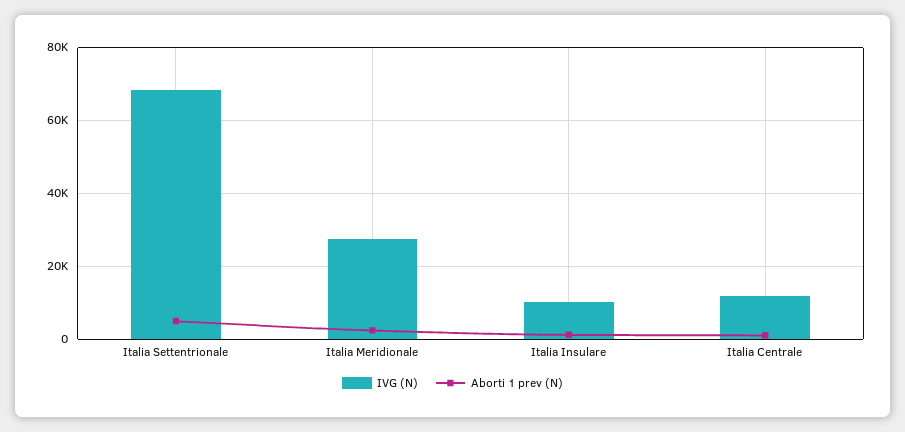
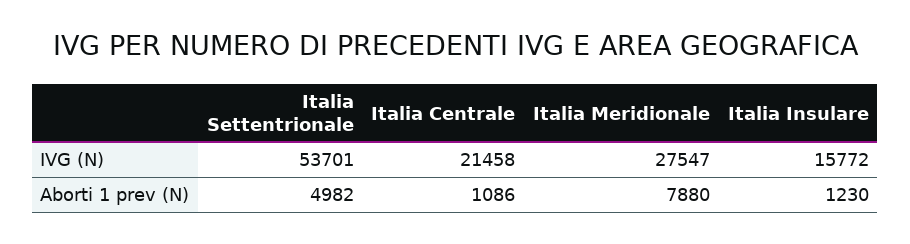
IVG (N), Italia Settentrionale: 68000 -> 53701
Aborti 1 prev (N), Italia Meridionale: 2000 -> 7880
IVG (N), Italia Insulare: 10000 -> 15772
IVG (N), Italia Centrale: 12000 -> 21458

